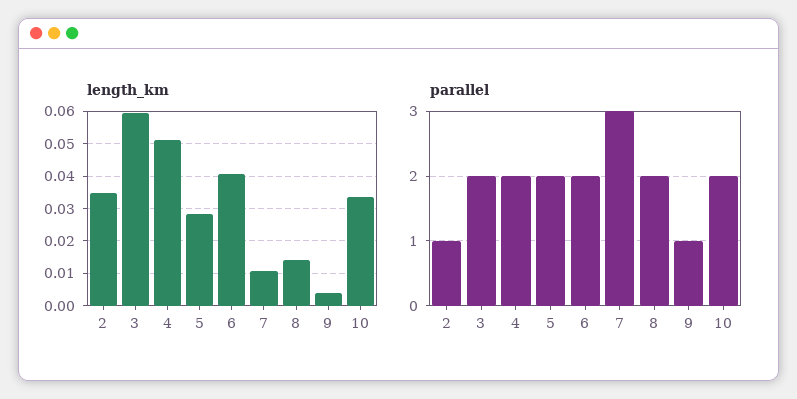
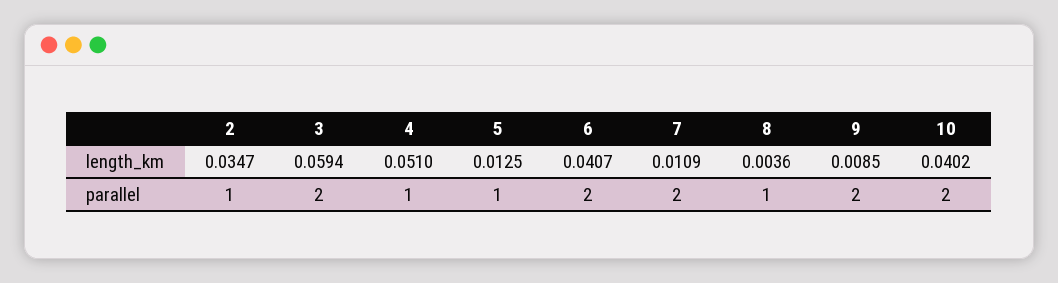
length_km, 5: 0.028 -> 0.0125
length_km, 8: 0.014 -> 0.0036
length_km, 9: 0.004 -> 0.0085
length_km, 10: 0.034 -> 0.0402
parallel, 4: 2 -> 1
parallel, 5: 2 -> 1
parallel, 7: 3 -> 2
parallel, 8: 2 -> 1
parallel, 9: 1 -> 2

